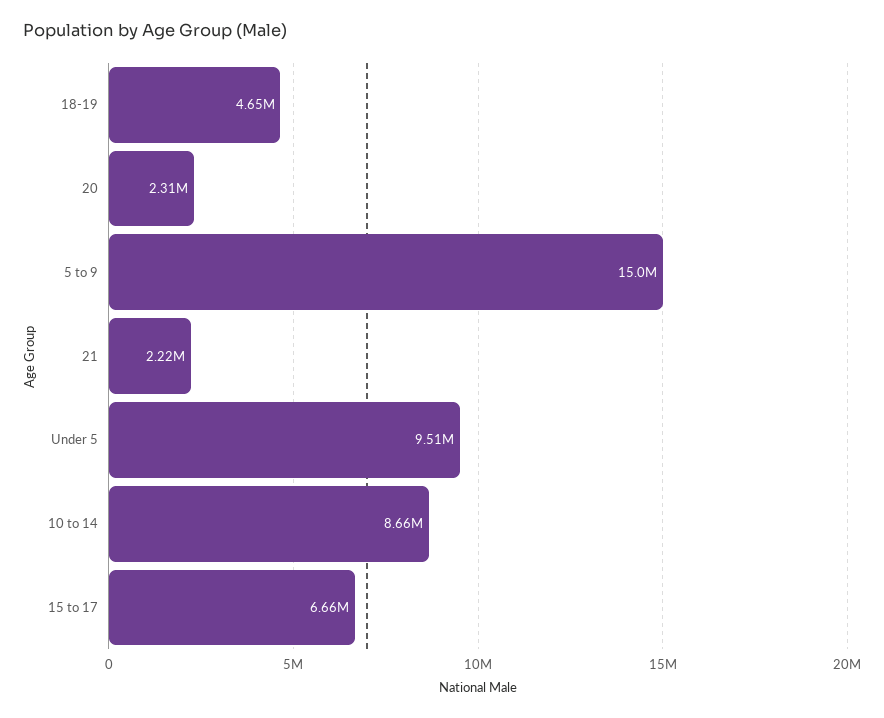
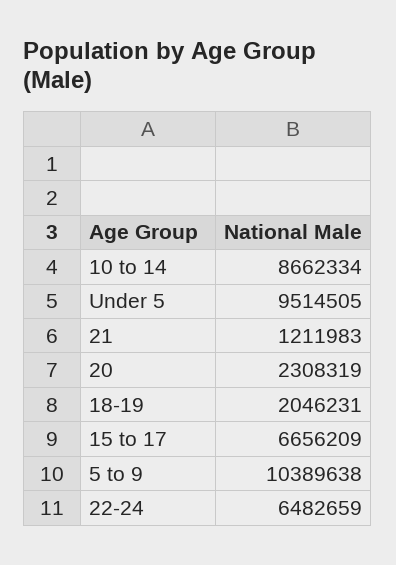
18-19: 4650000 -> 2046231
5 to 9: 15000000 -> 10389638
21: 2220000 -> 1211983
22-24: none -> 6482659

